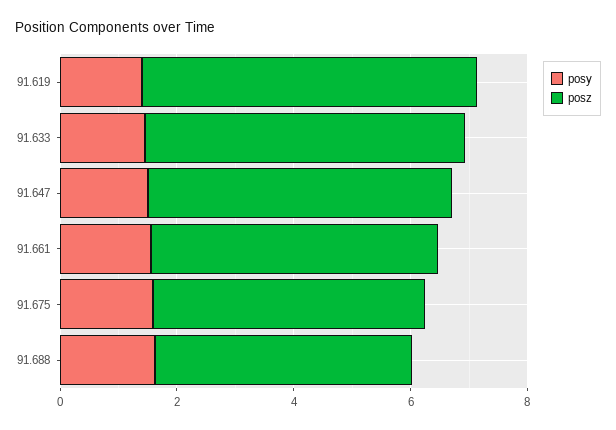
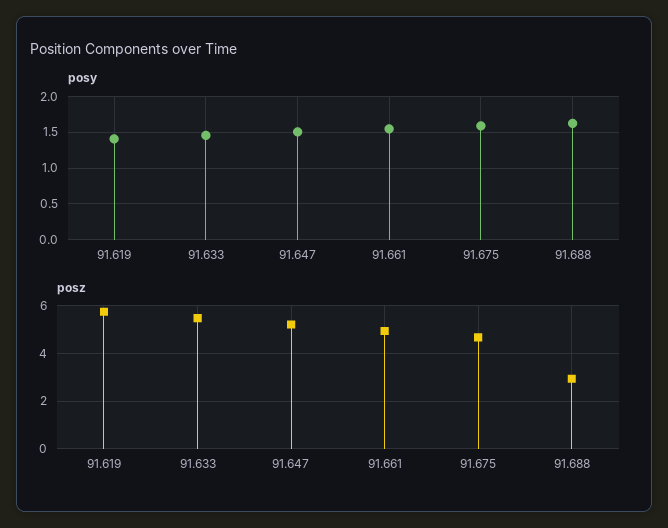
posz, 91.688: 4.5 -> 3

